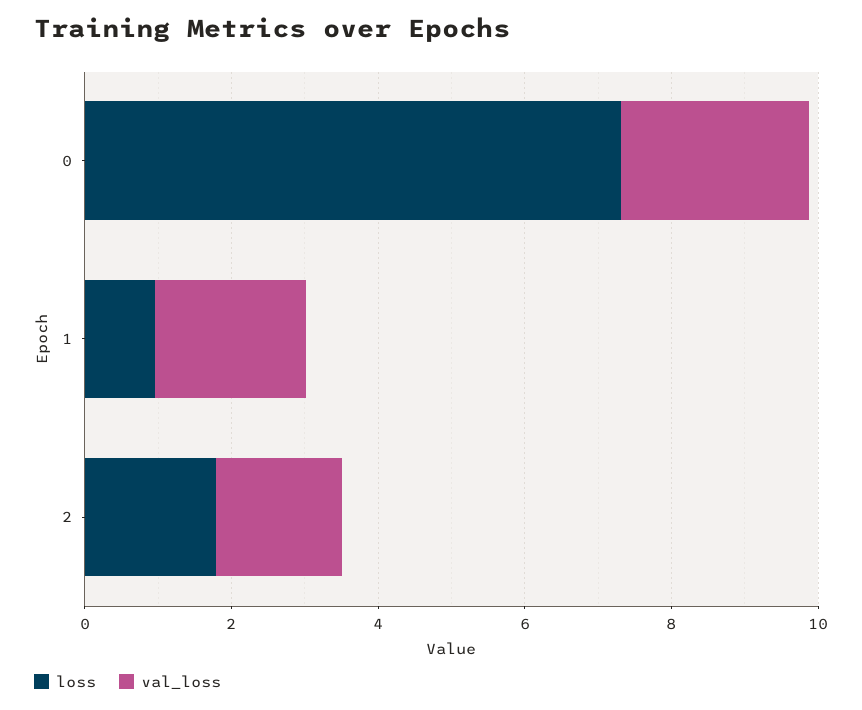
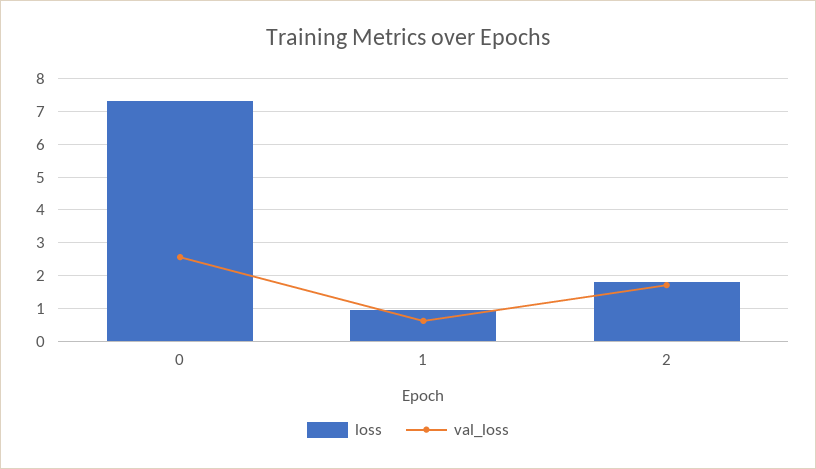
val_loss, 1: 2 -> 0.6

